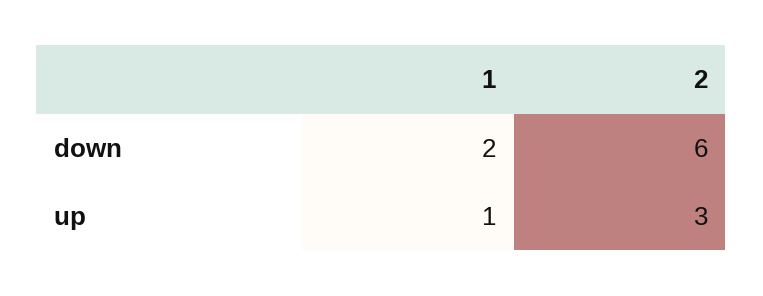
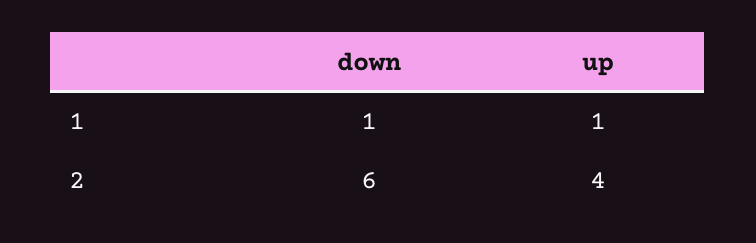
1, down: 2 -> 1
2, up: 3 -> 4

